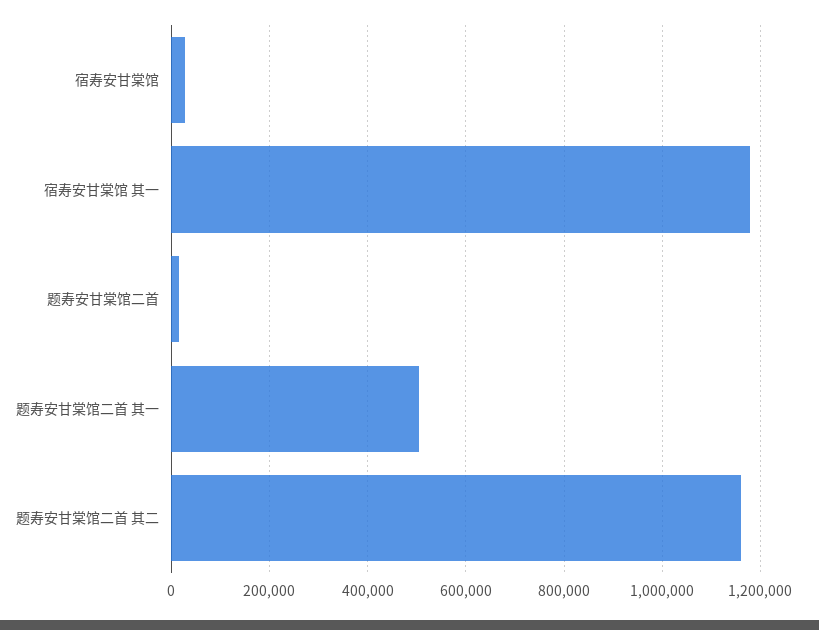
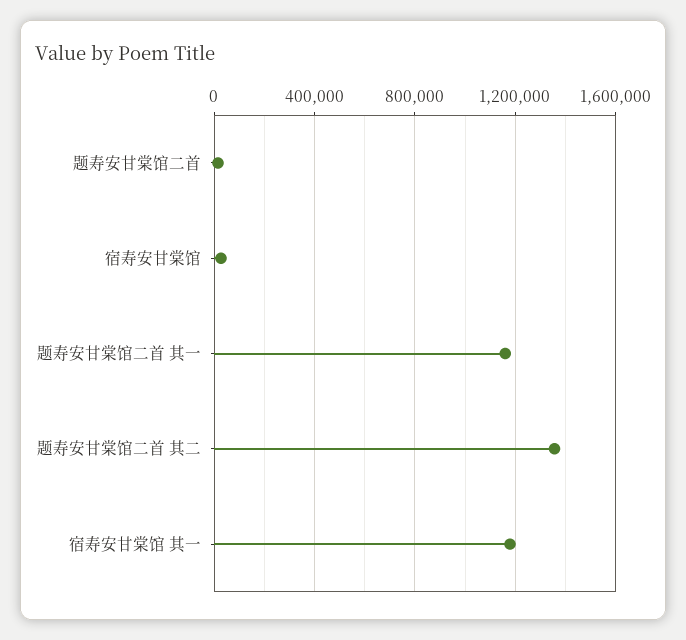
题寿安甘棠馆二首 其一: 500000 -> 1150000
题寿安甘棠馆二首 其二: 1160000 -> 1350000

